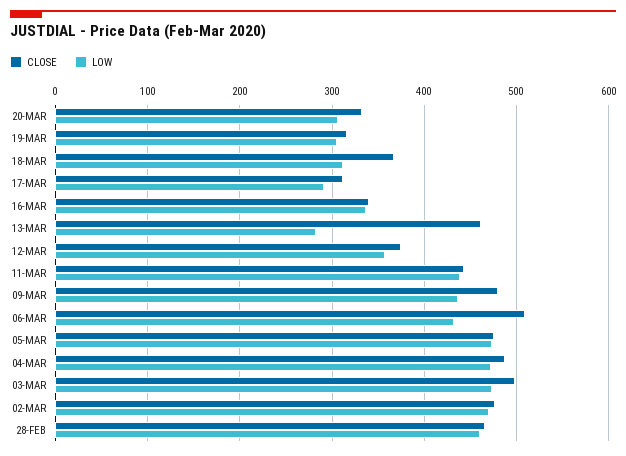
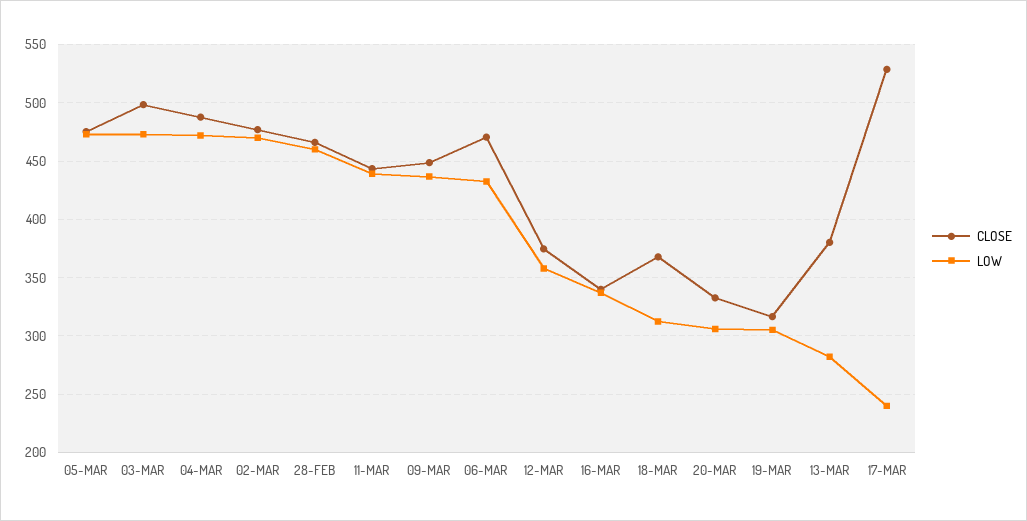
CLOSE, 17-MAR: 310 -> 530
LOW, 17-MAR: 290 -> 240
CLOSE, 13-MAR: 460 -> 380
CLOSE, 09-MAR: 480 -> 450
CLOSE, 06-MAR: 510 -> 470

